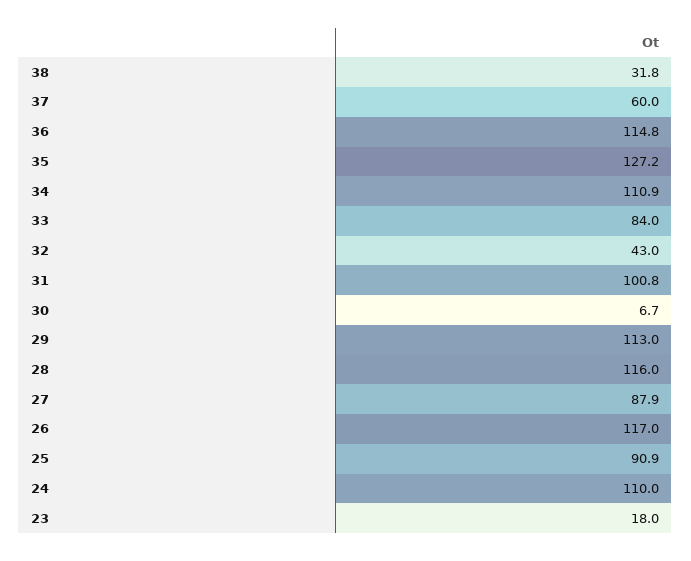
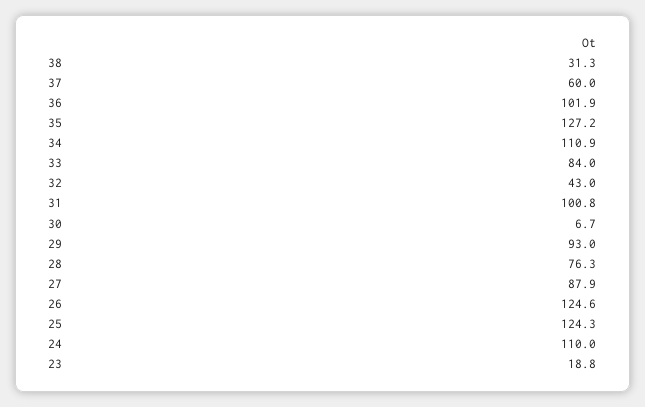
38: 31.8 -> 31.3
36: 114.8 -> 101.9
29: 113 -> 93
28: 116 -> 76.3
26: 117 -> 124.6
25: 90.9 -> 124.3
23: 18 -> 18.8

